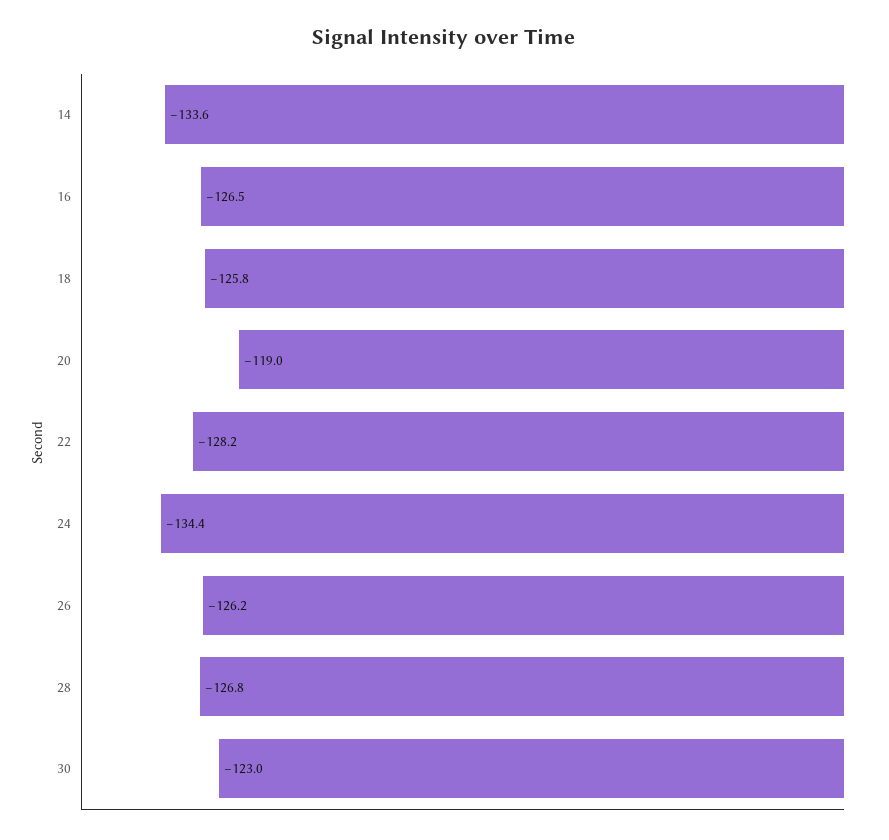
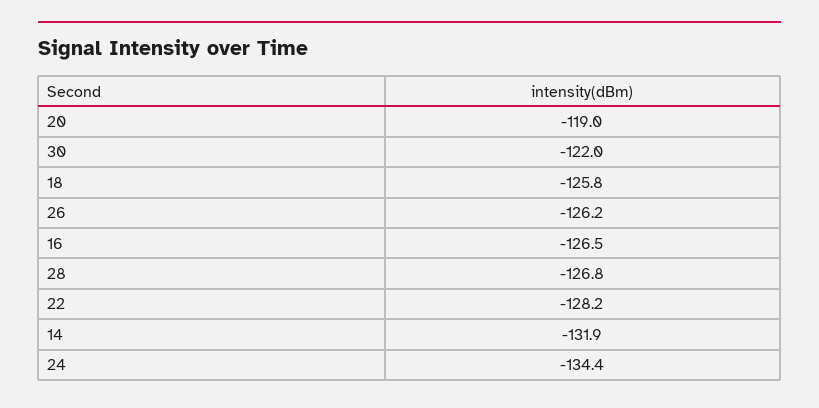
14: -133.6 -> -131.9
30: -123 -> -122

